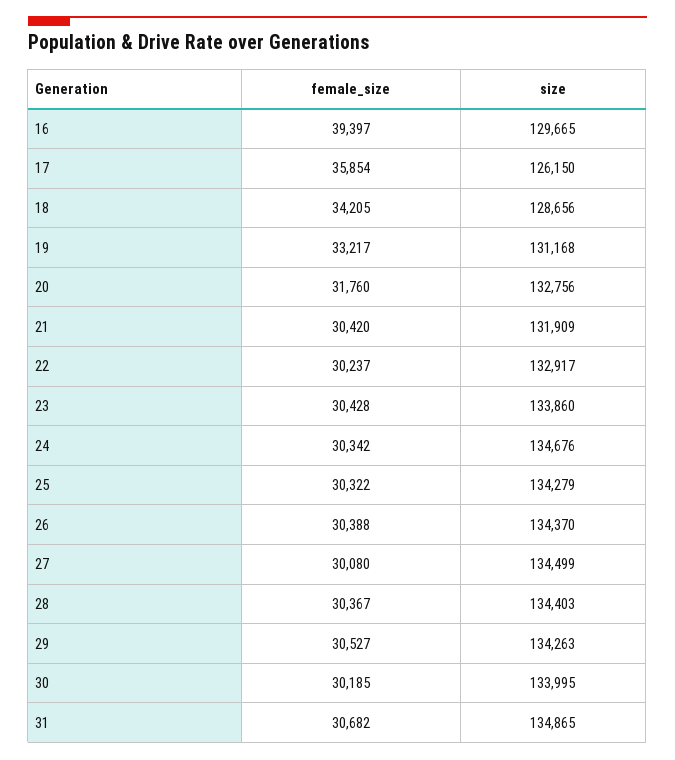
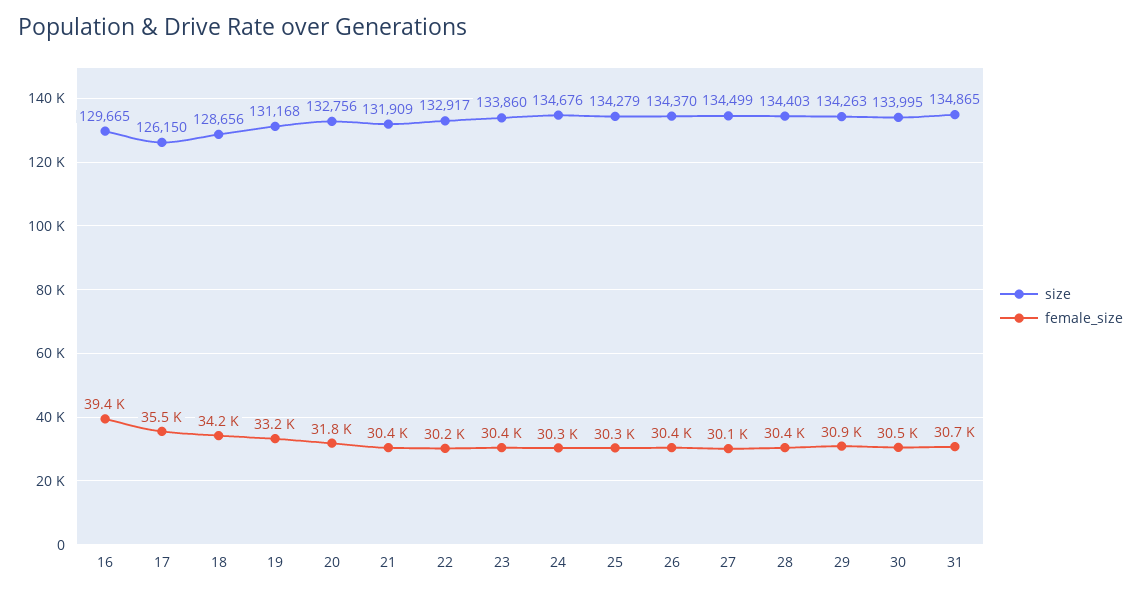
female_size, 17: 35854 -> 35500
female_size, 29: 30527 -> 30900
female_size, 30: 30185 -> 30500

